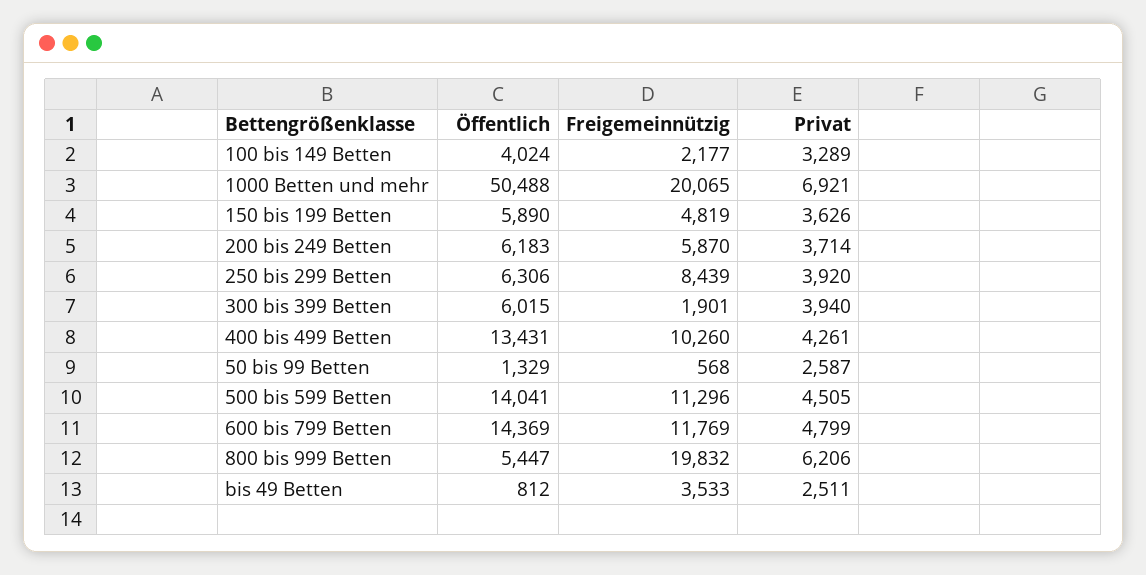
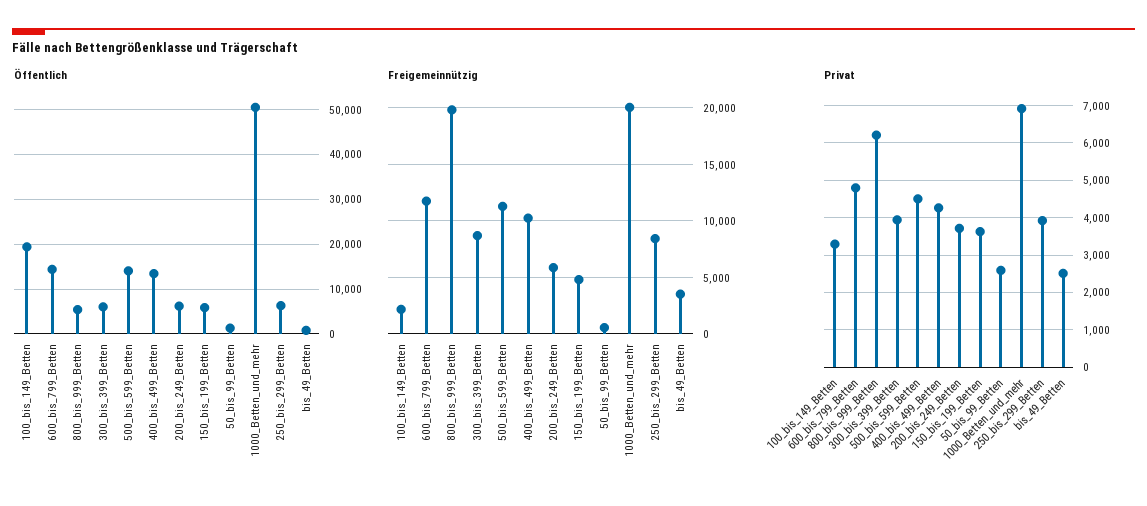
Öffentlich, 100 bis 149 Betten: 4024 -> 20000
Freigemeinnützig, 300 bis 399 Betten: 1901 -> 9000

